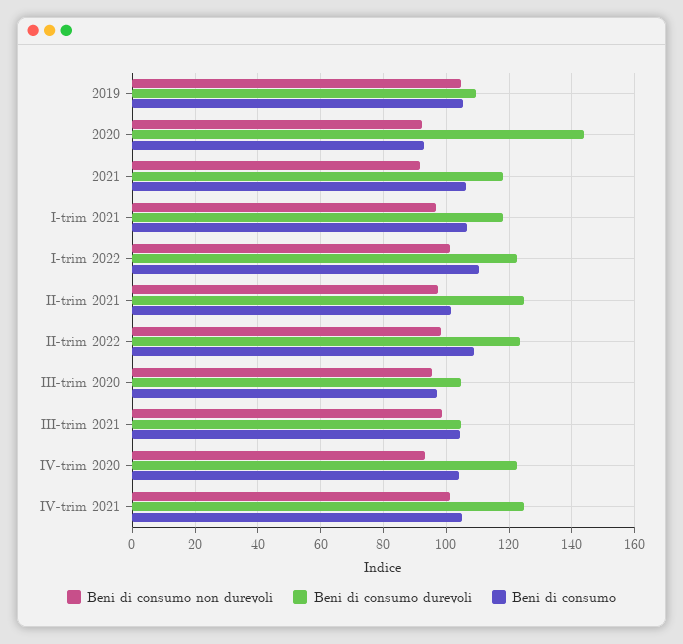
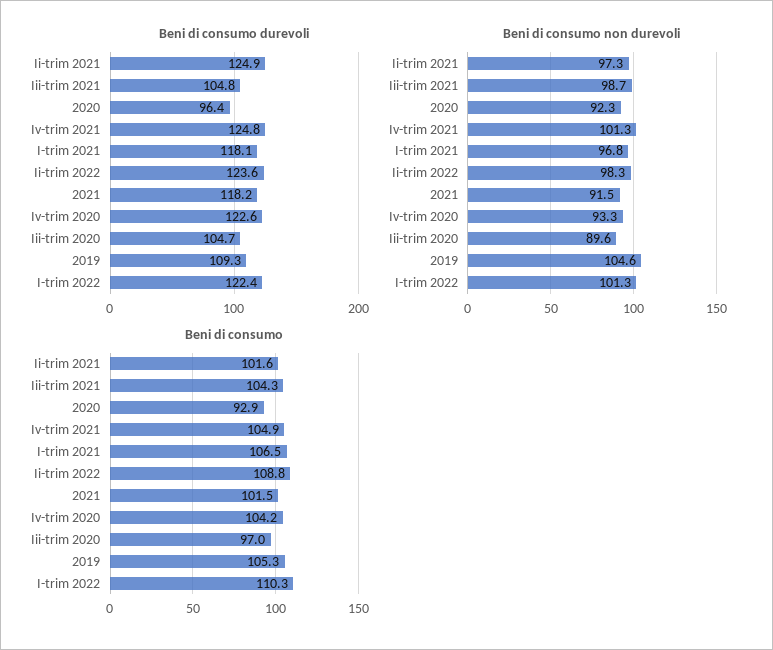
Beni di consumo durevoli, 2020: 144 -> 96.4
Beni di consumo, 2021: 106 -> 101.5
Beni di consumo non durevoli, III-trim 2020: 96 -> 89.6

